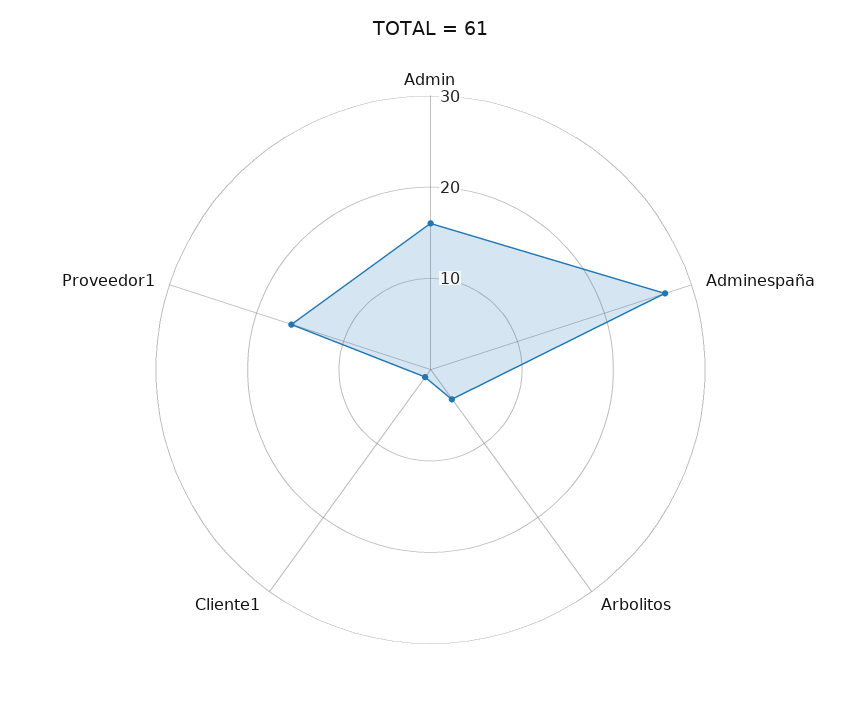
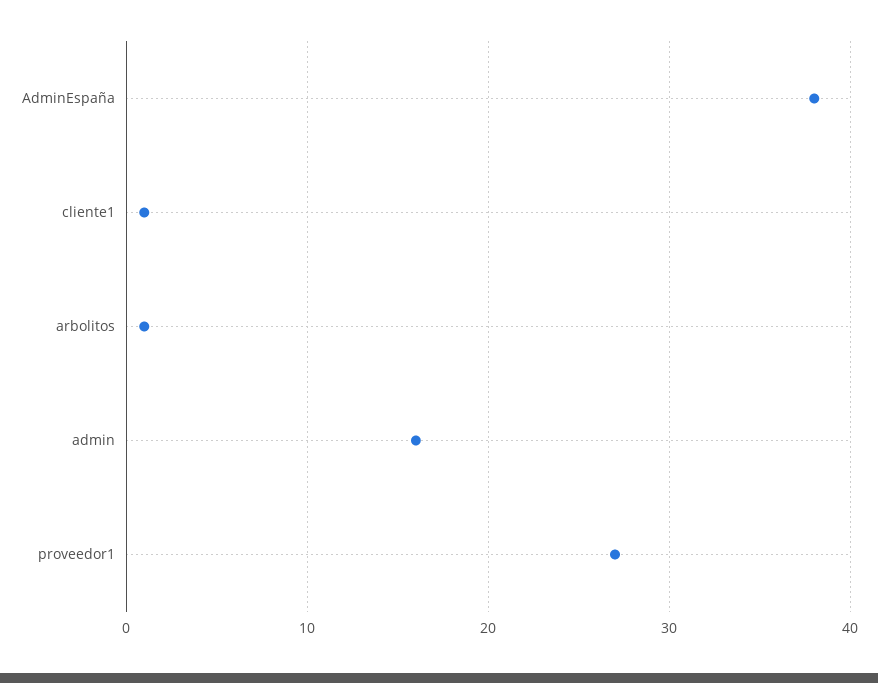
Adminespaña: 27 -> 38
Arbolitos: 4 -> 1
Proveedor1: 16 -> 27

